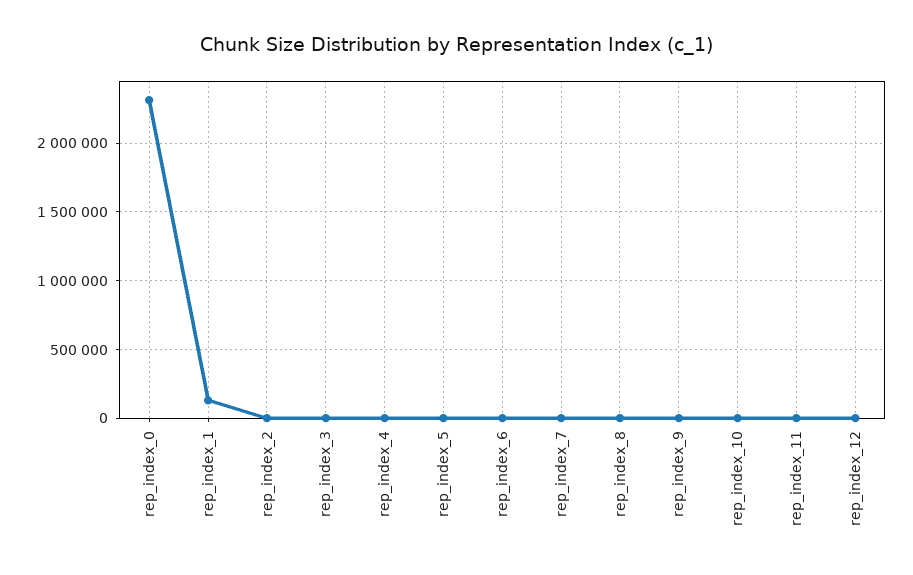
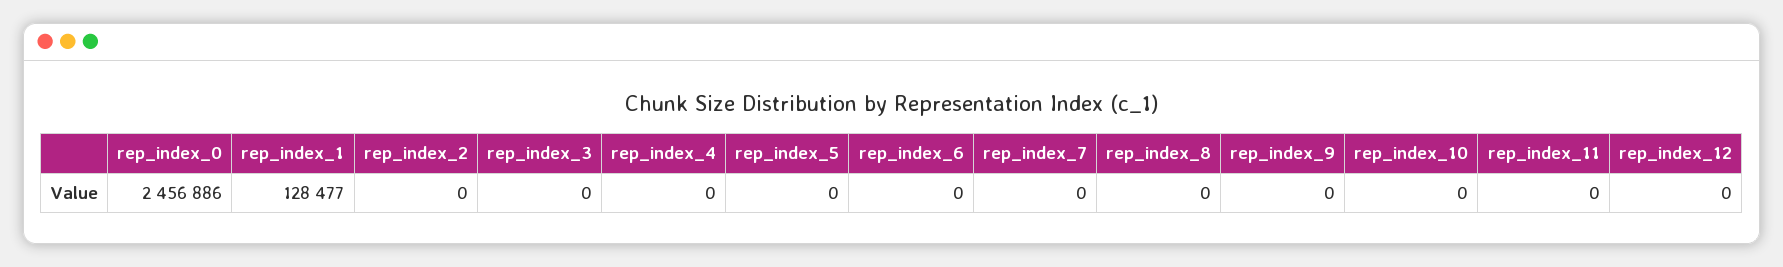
rep_index_0: 2300000 -> 2456886

